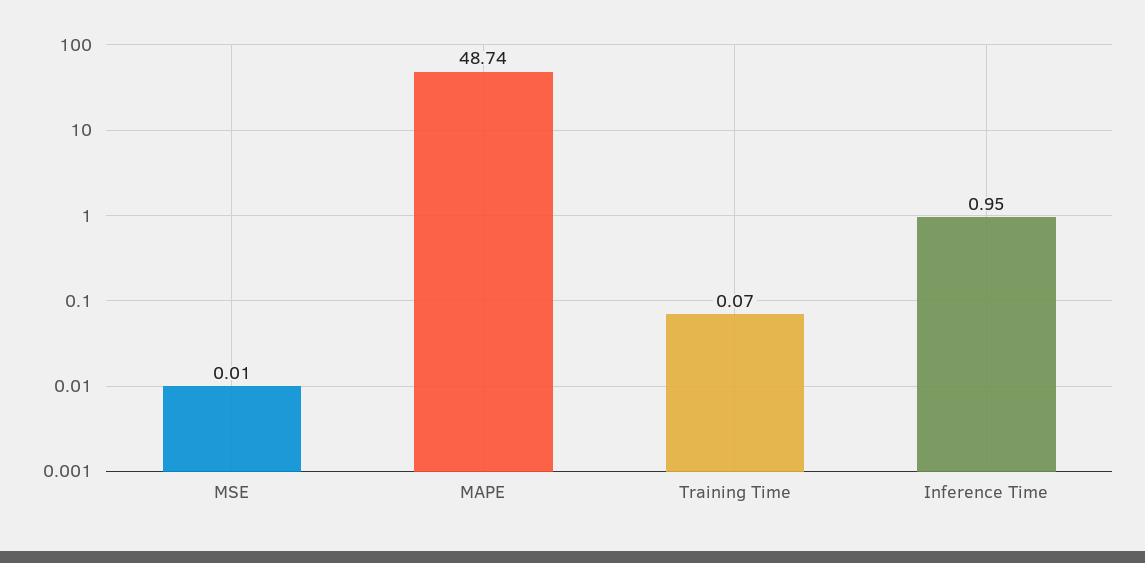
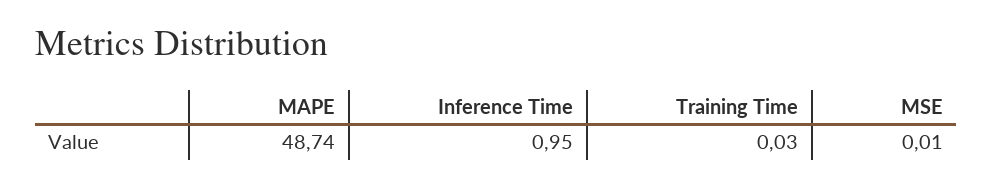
Training Time: 0.07 -> 0.03

